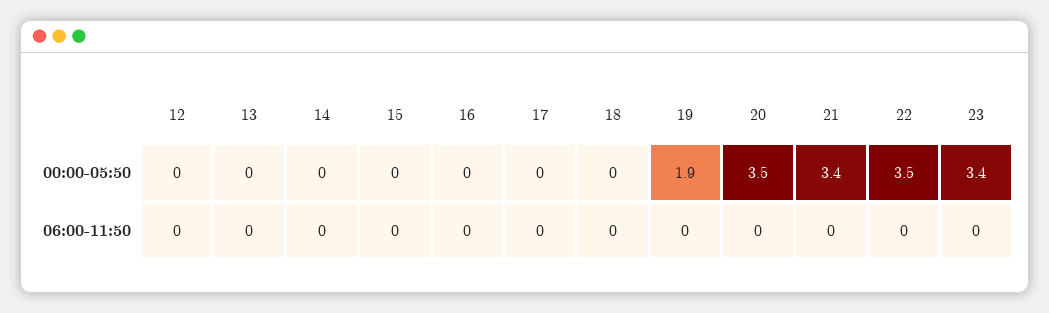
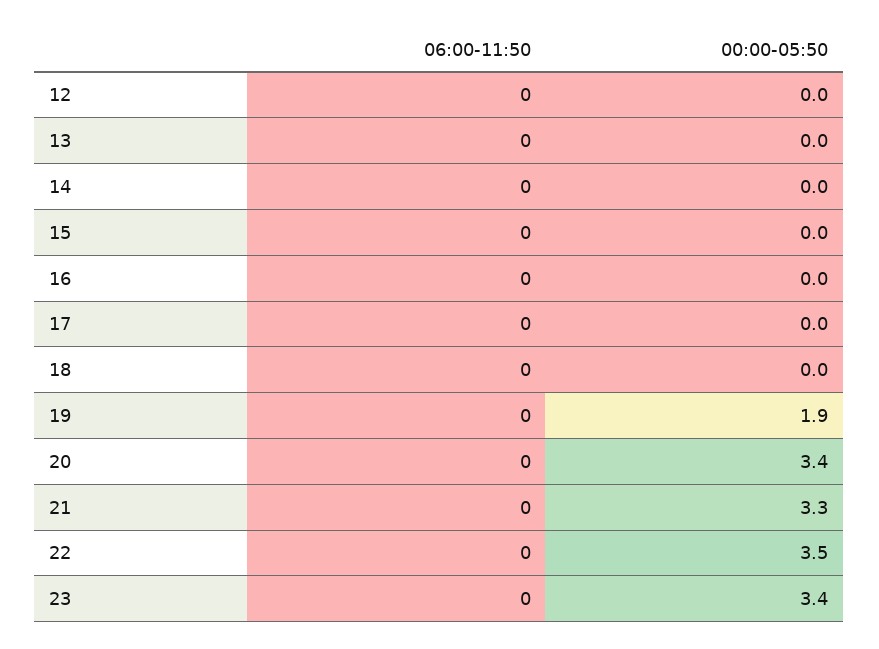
20, 00:00-05:50: 3.5 -> 3.4
21, 00:00-05:50: 3.4 -> 3.3

